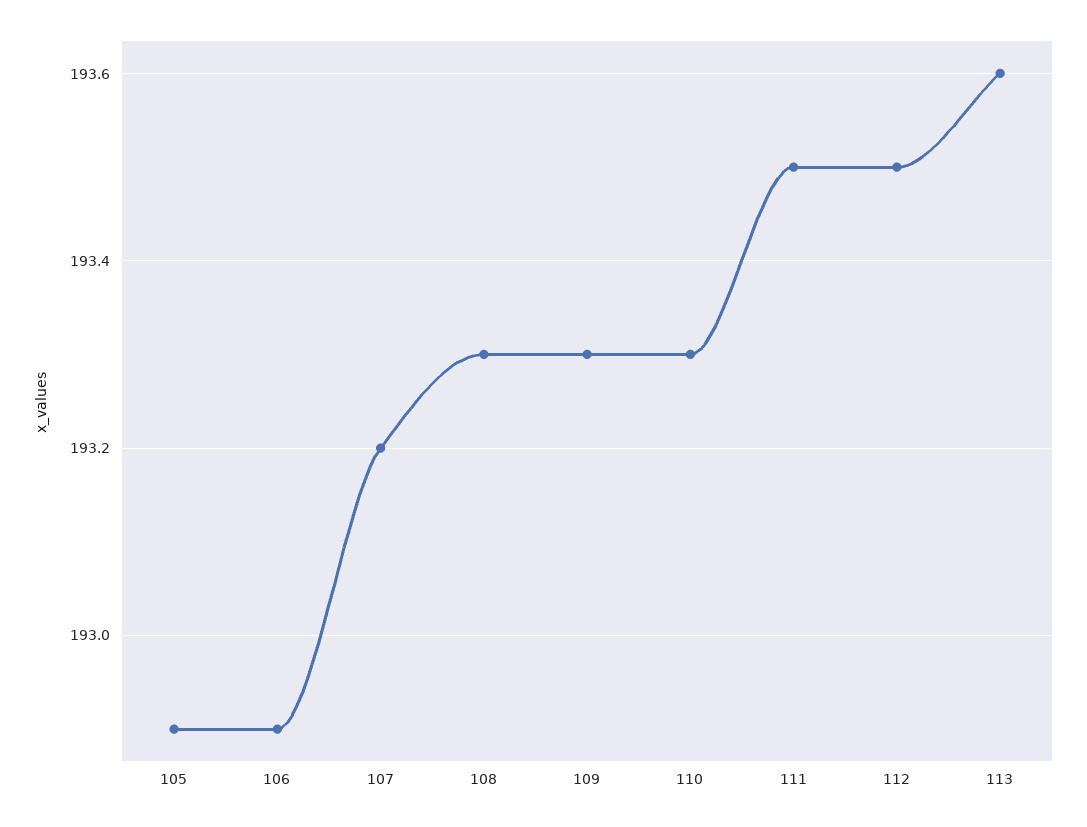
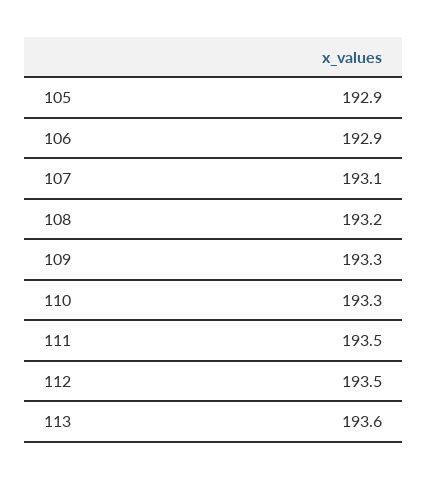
107: 193.2 -> 193.1
108: 193.3 -> 193.2

